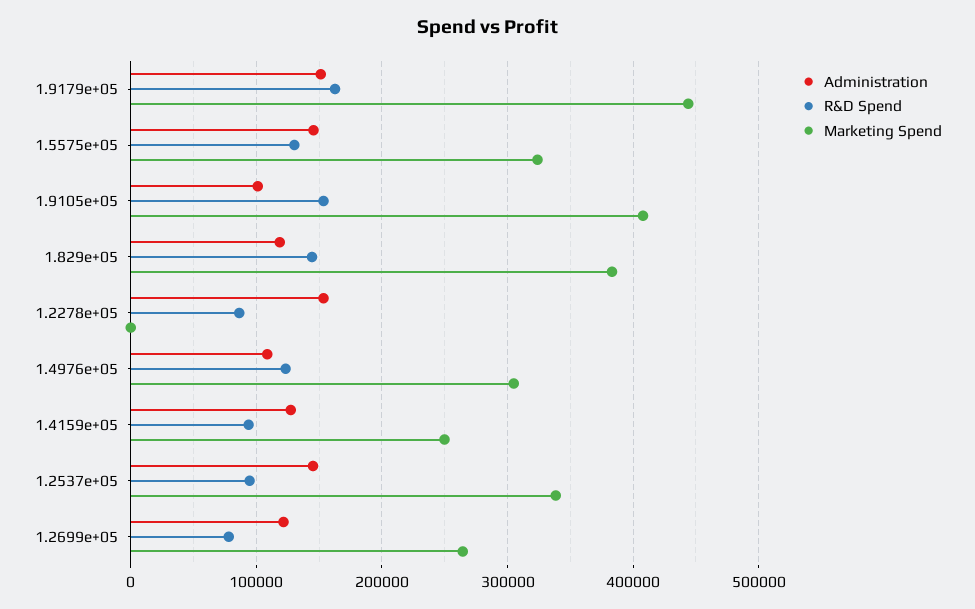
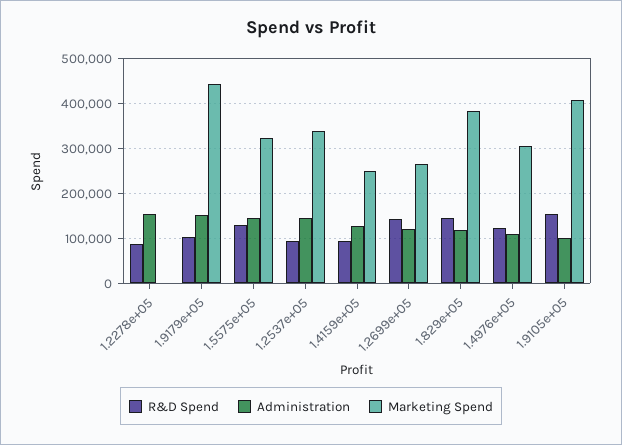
R&D Spend, 1.9179e+05: 160000 -> 100000
R&D Spend, 1.2699e+05: 80000 -> 140000

